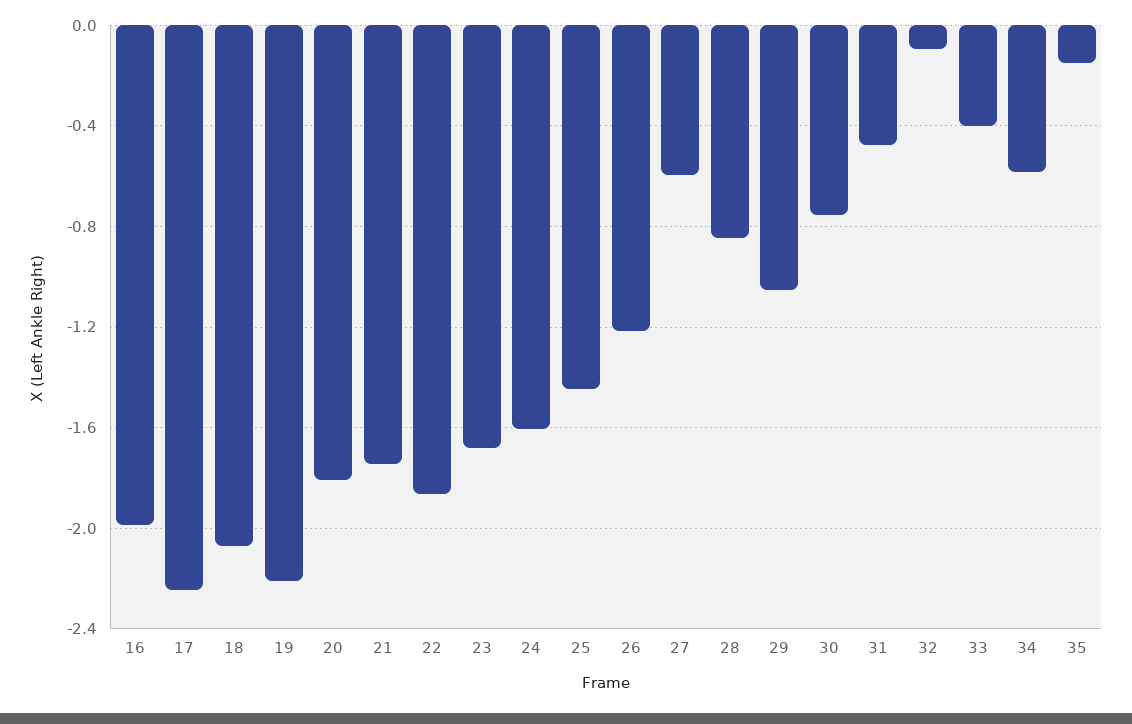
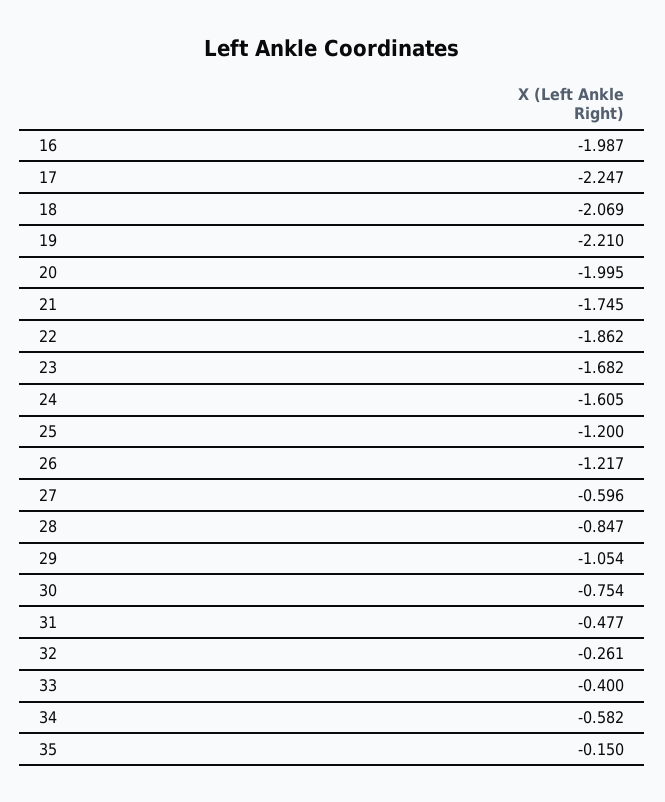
20: -1.8 -> -1.995
25: -1.45 -> -1.2
32: -0.1 -> -0.261

